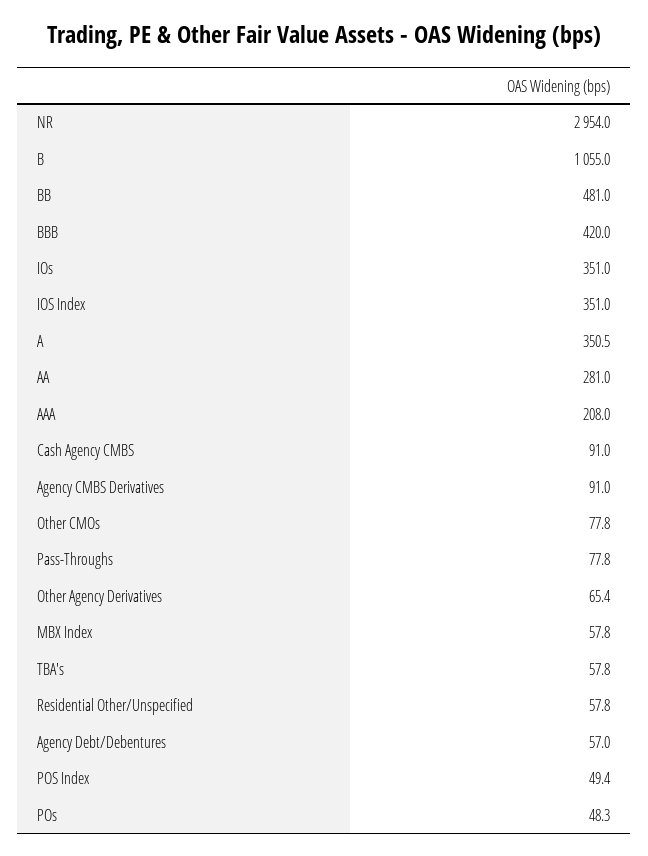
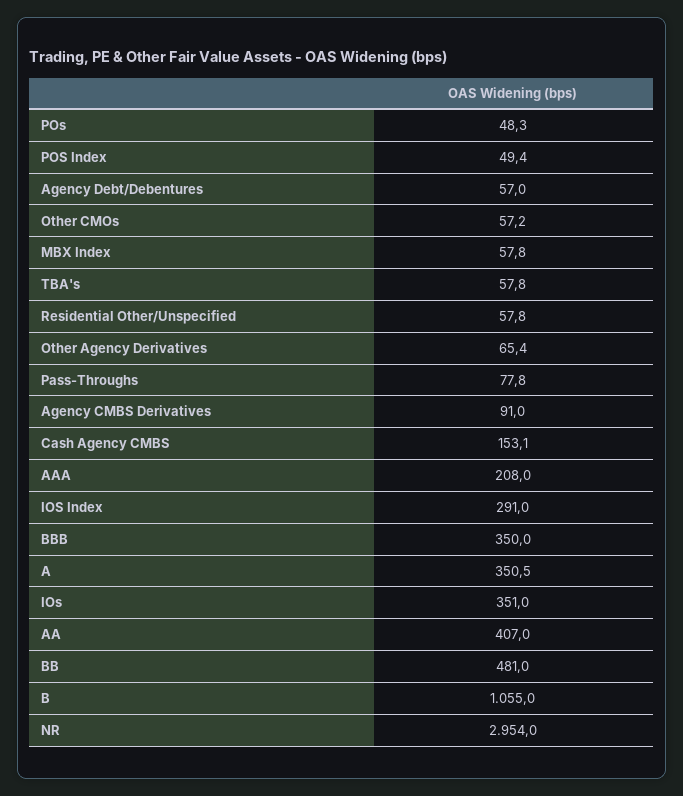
BBB: 420 -> 350
IOS Index: 351 -> 291
AA: 281 -> 407
Cash Agency CMBS: 91 -> 153.1
Other CMOs: 77.8 -> 57.2

